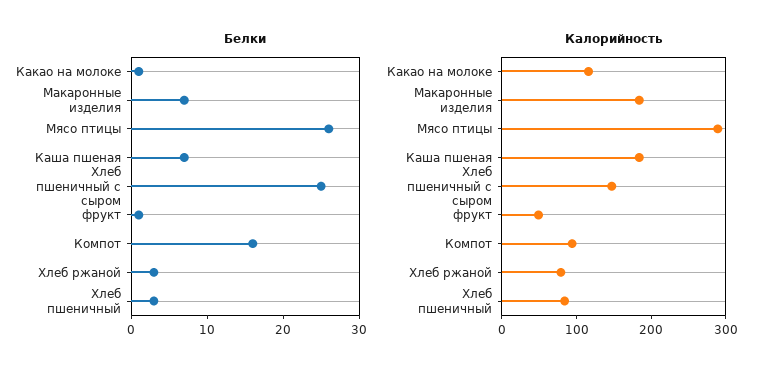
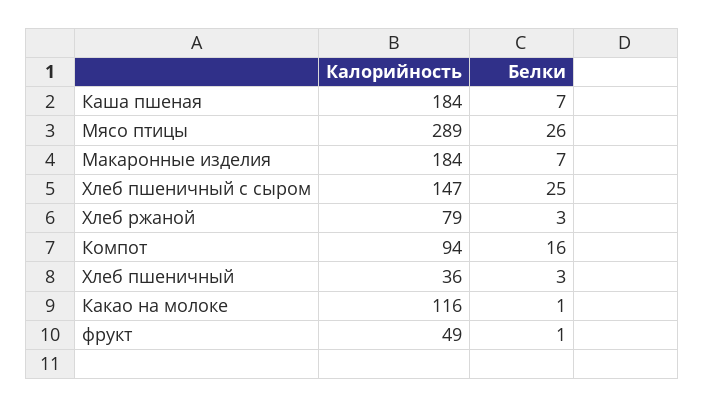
Калорийность, Хлеб пшеничный: 80 -> 36

